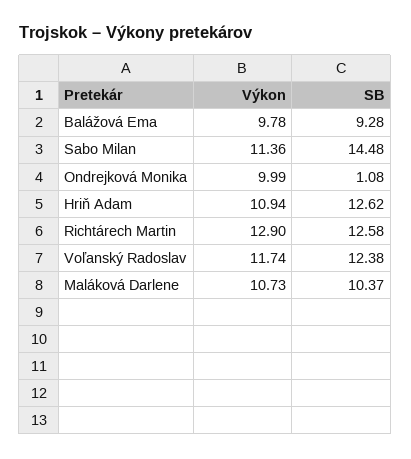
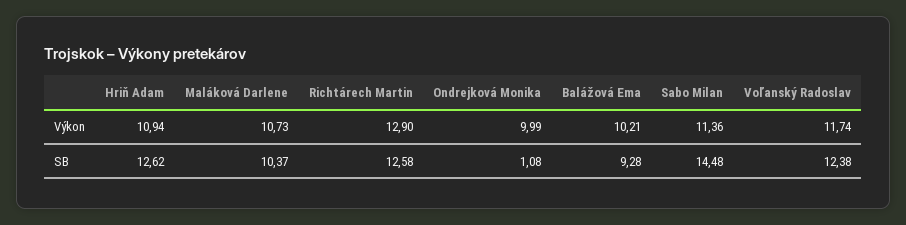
Výkon, Balážová Ema: 9.78 -> 10.21

